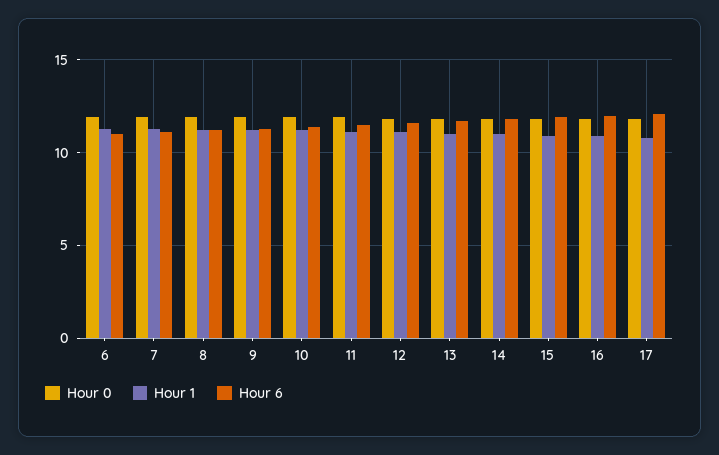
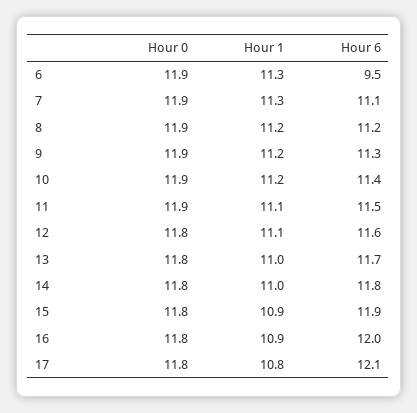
Hour 6, 6: 11 -> 9.5

